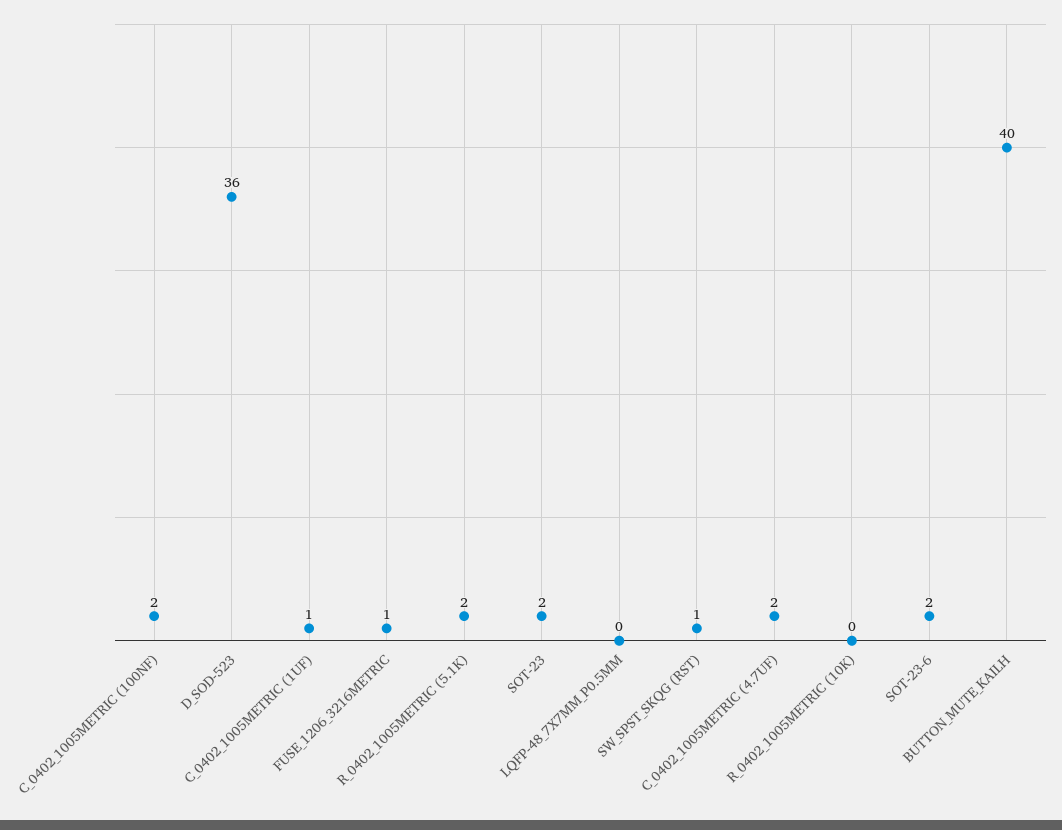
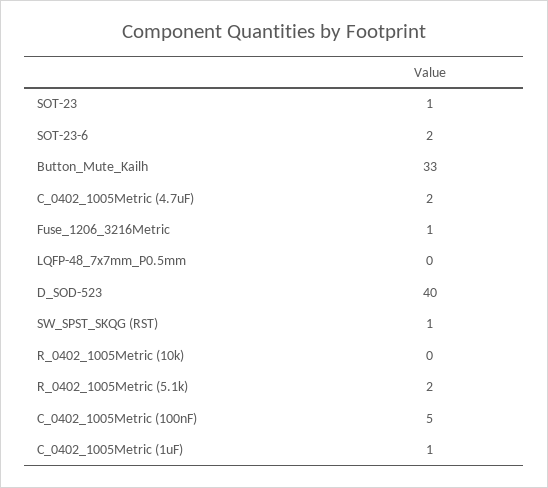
C_0402_1005METRIC (100NF): 2 -> 5
D_SOD-523: 36 -> 40
SOT-23: 2 -> 1
BUTTON_MUTE_KAILH: 40 -> 33

